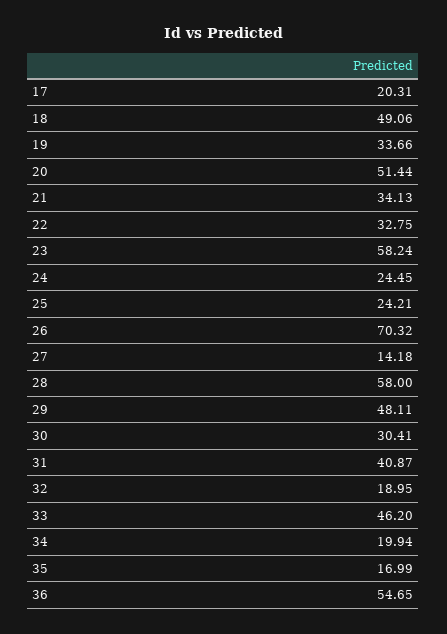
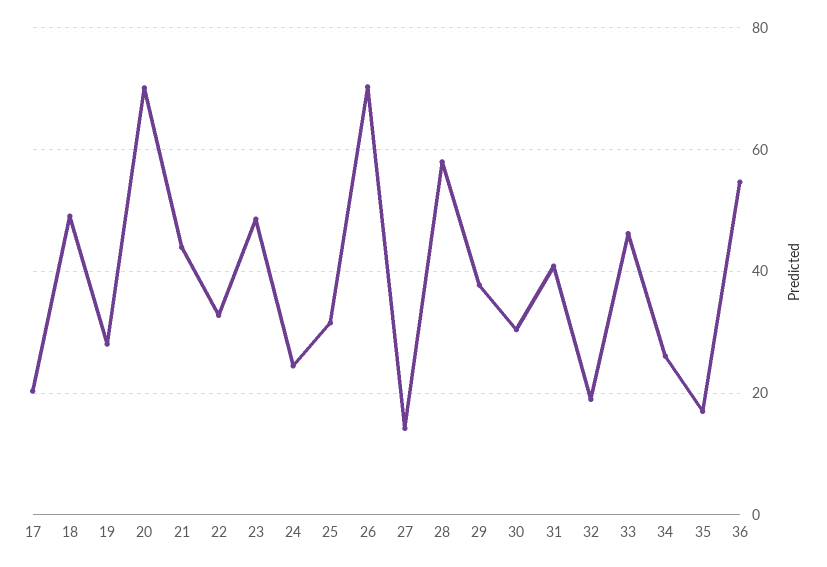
19: 33.66 -> 28
20: 51.44 -> 70
21: 34.13 -> 44
23: 58.24 -> 48
25: 24.21 -> 32
29: 48.11 -> 38
34: 19.94 -> 26

